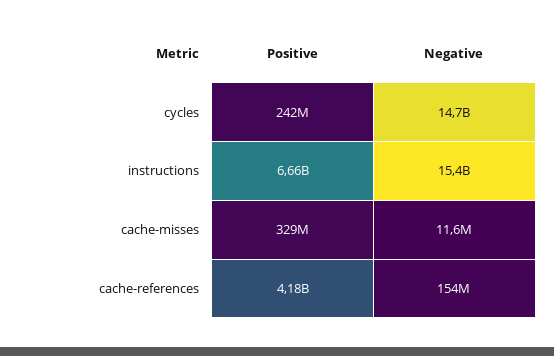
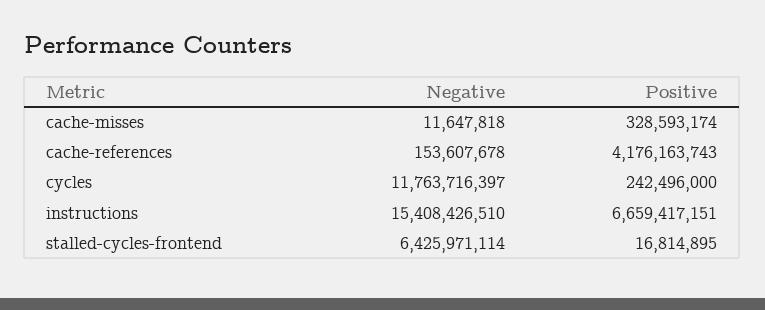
Negative, cycles: 14700000000 -> 11763716397
Negative, stalled-cycles-frontend: none -> 6425971114
Positive, stalled-cycles-frontend: none -> 16814895

